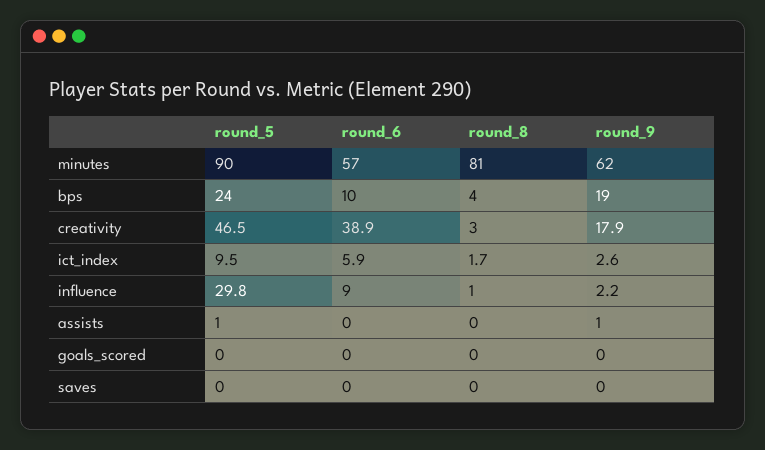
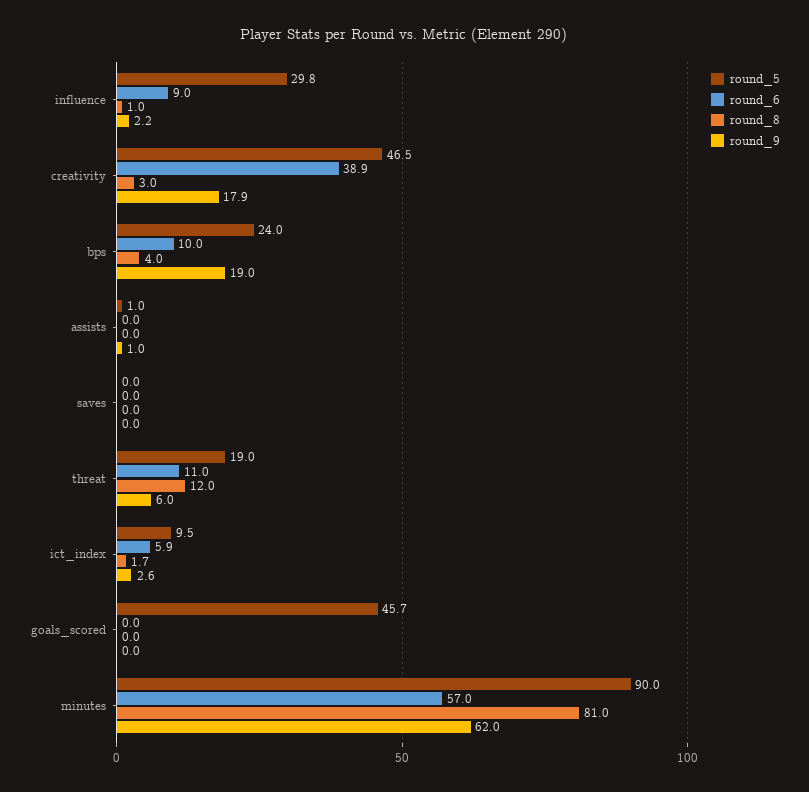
round_5, goals_scored: 0 -> 45.7
round_5, threat: none -> 19
round_6, threat: none -> 11
round_8, threat: none -> 12
round_9, threat: none -> 6

